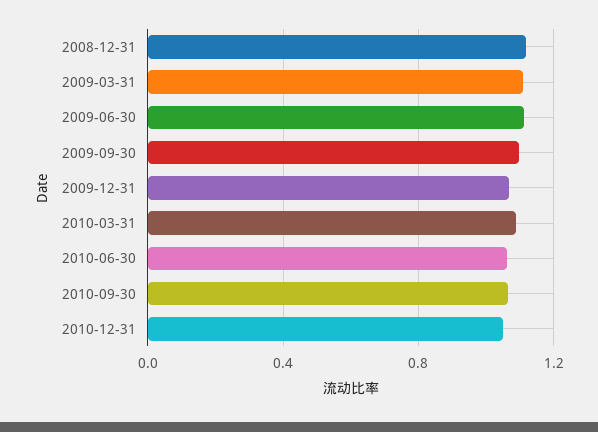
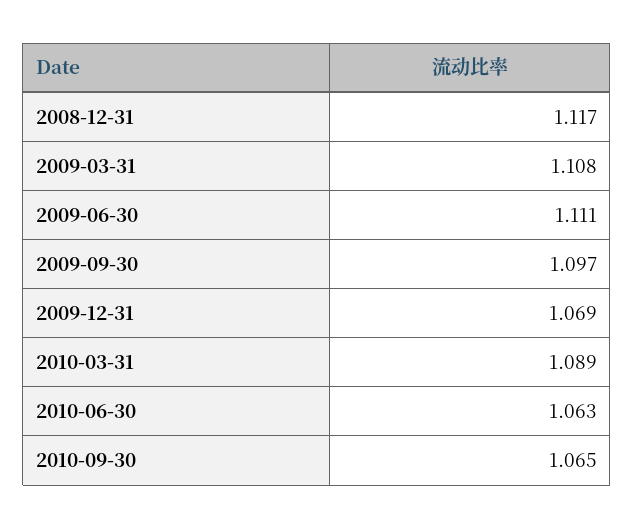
2010-12-31: 1.05 -> none

